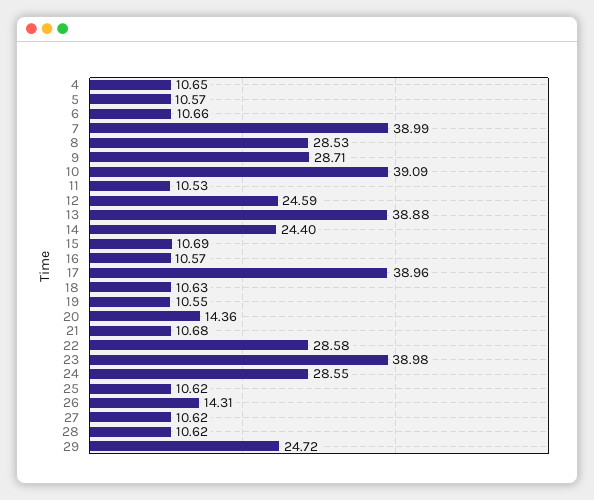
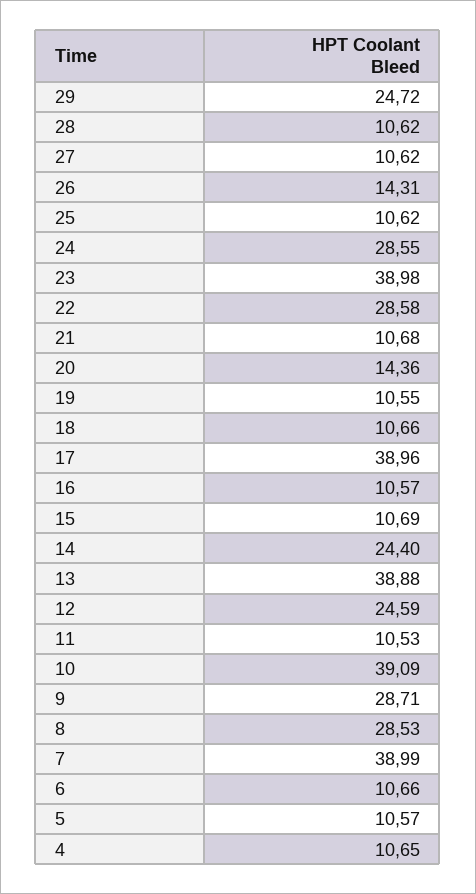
18: 10.63 -> 10.66

